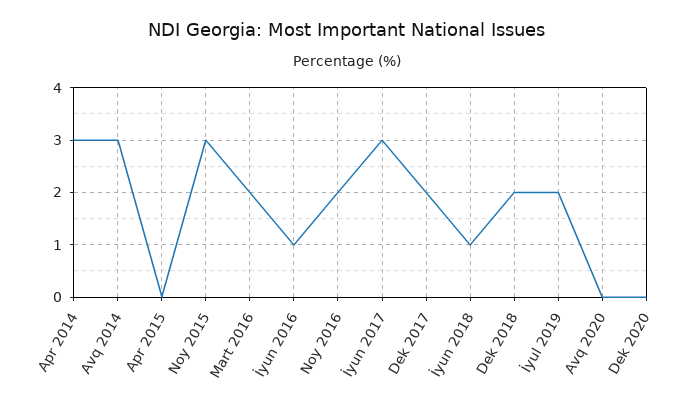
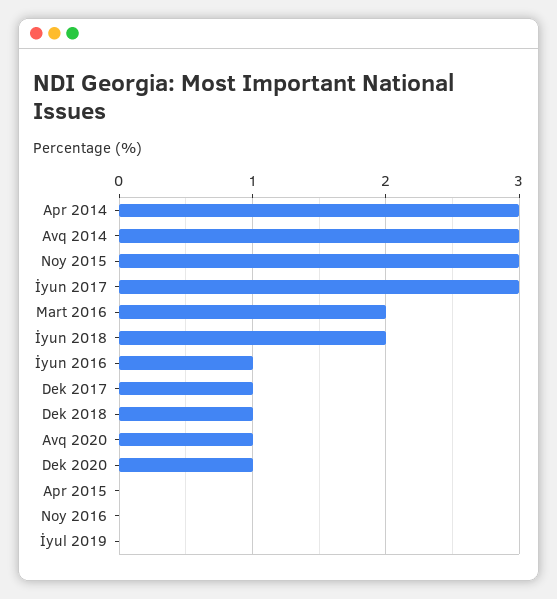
Noy 2016: 2 -> 0
Dek 2017: 2 -> 1
İyun 2018: 1 -> 2
Dek 2018: 2 -> 1
İyul 2019: 2 -> 0
Avq 2020: 0 -> 1
Dek 2020: 0 -> 1

